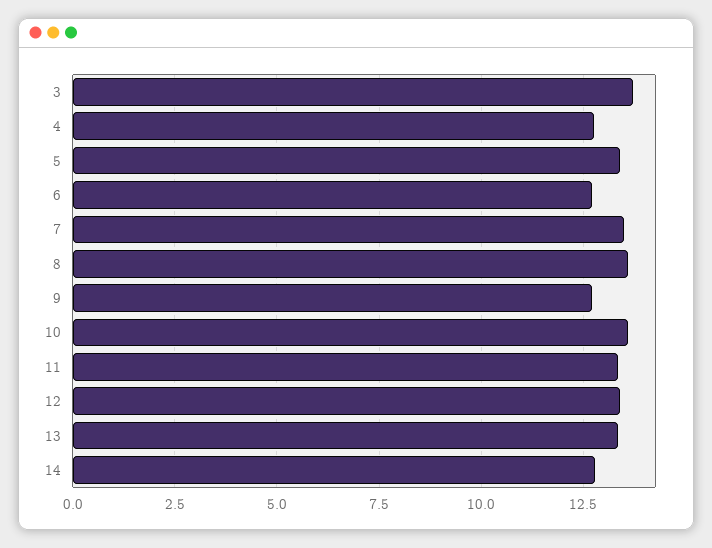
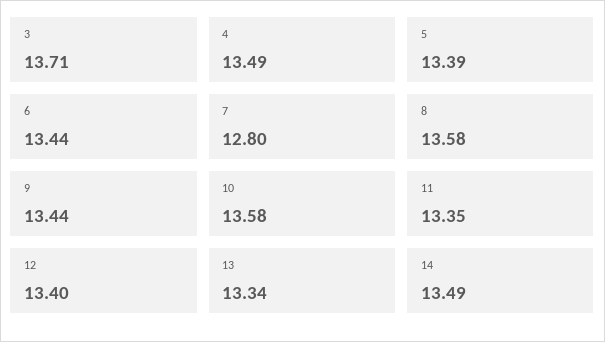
4: 12.75 -> 13.49
6: 12.75 -> 13.44
7: 13.5 -> 12.8
9: 12.75 -> 13.44
14: 12.75 -> 13.49

